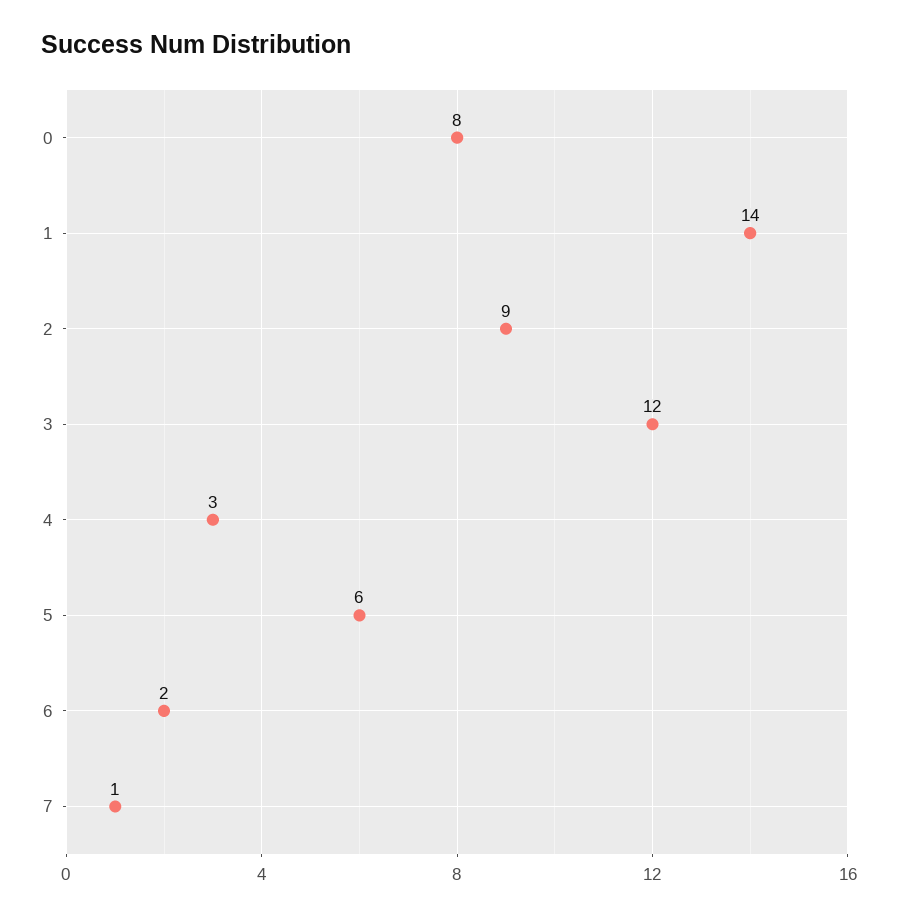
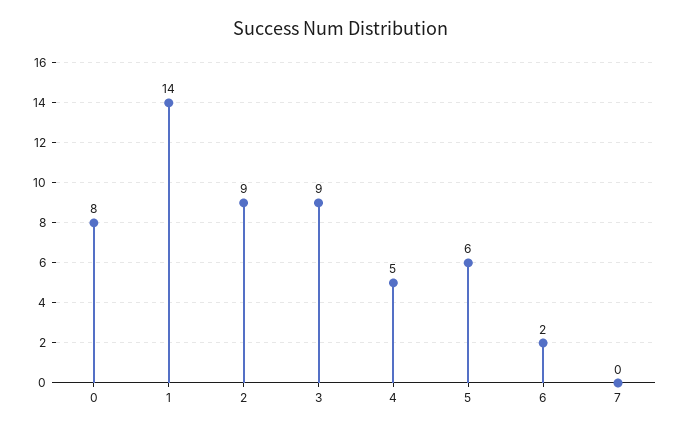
3: 12 -> 9
4: 3 -> 5
7: 1 -> 0

